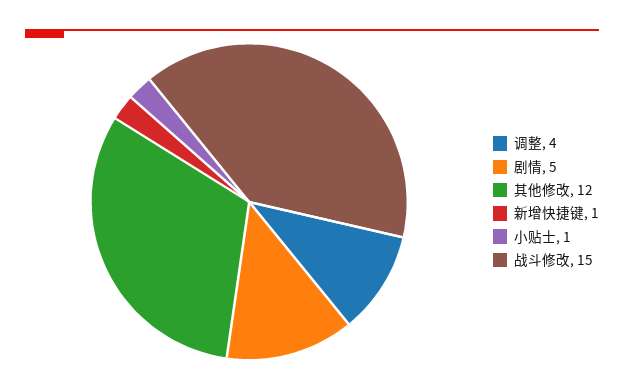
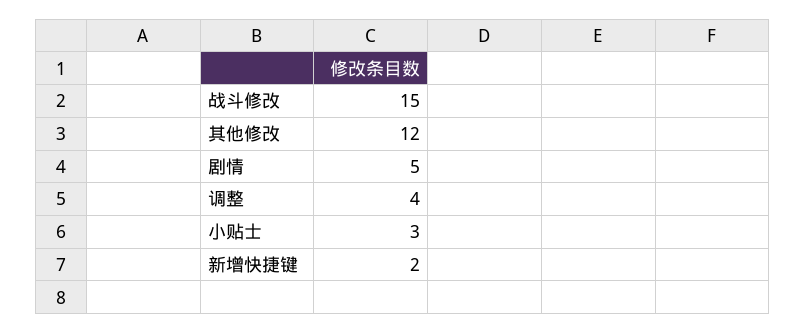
新增快捷键: 1 -> 2
小贴士: 1 -> 3

